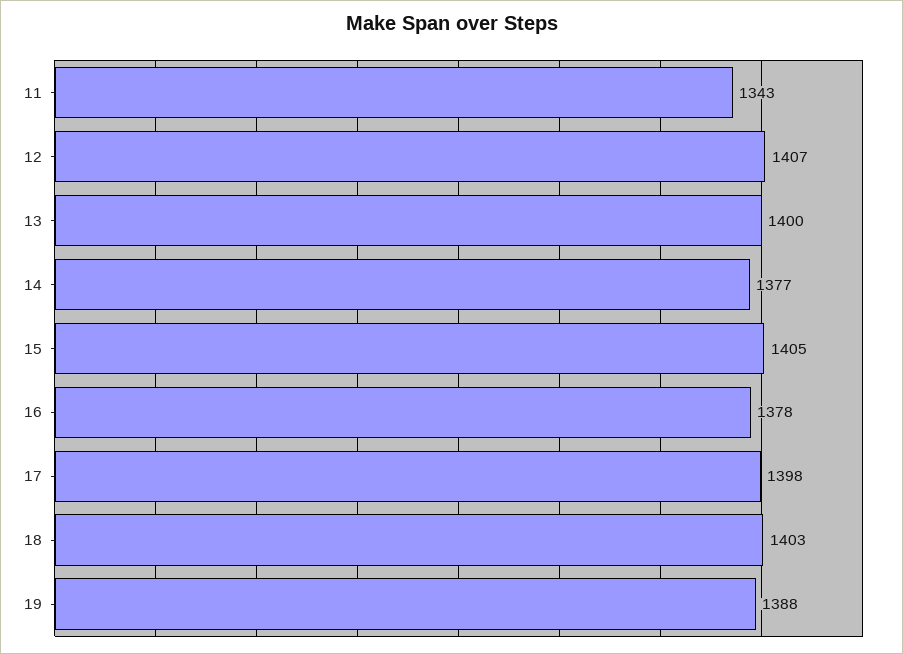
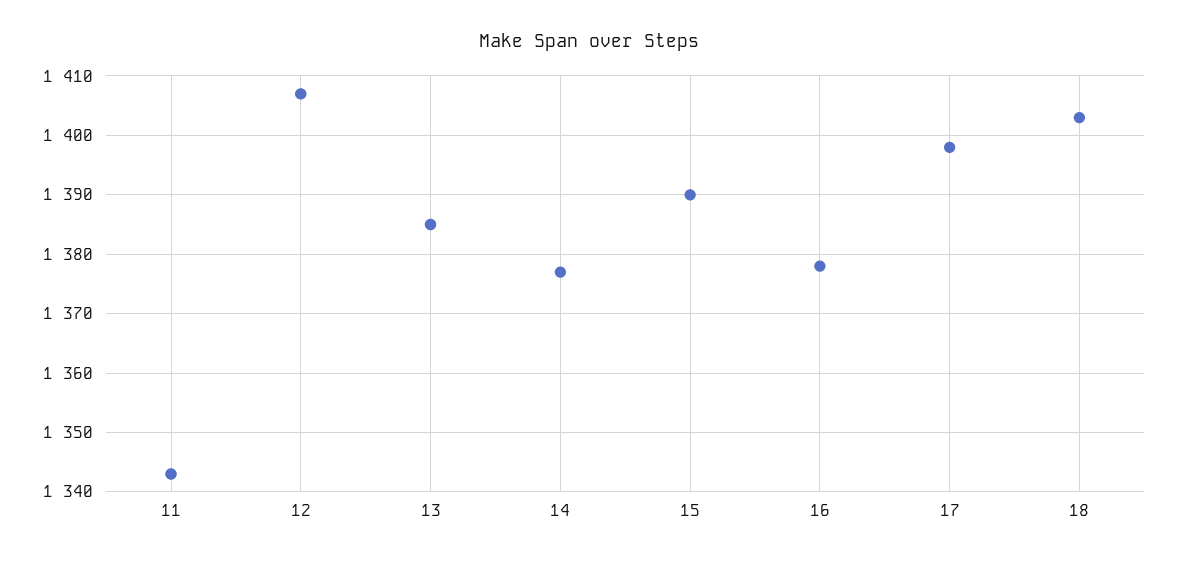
13: 1400 -> 1385
15: 1405 -> 1390
19: 1388 -> none

